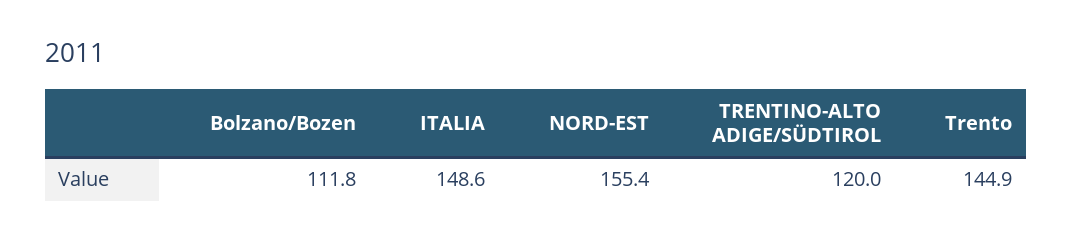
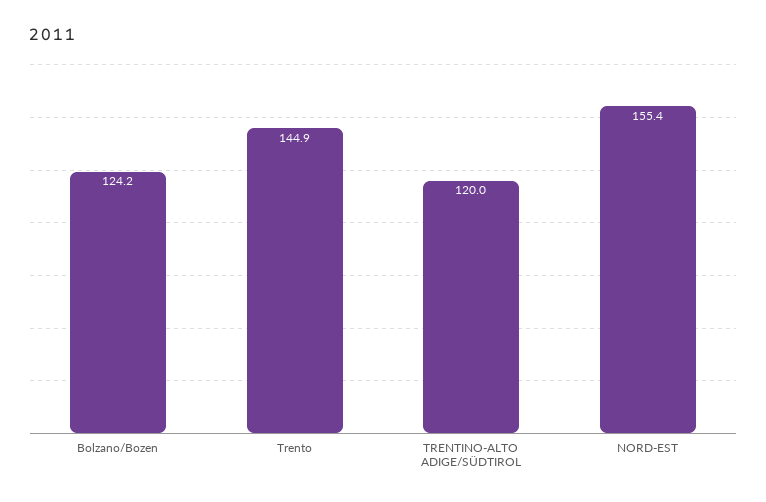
Bolzano/Bozen: 111.8 -> 124.2
ITALIA: 148.6 -> none

